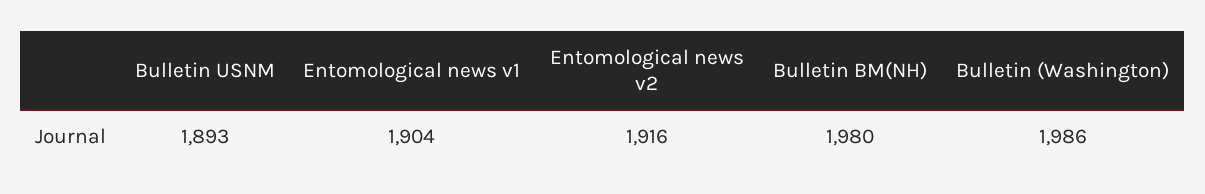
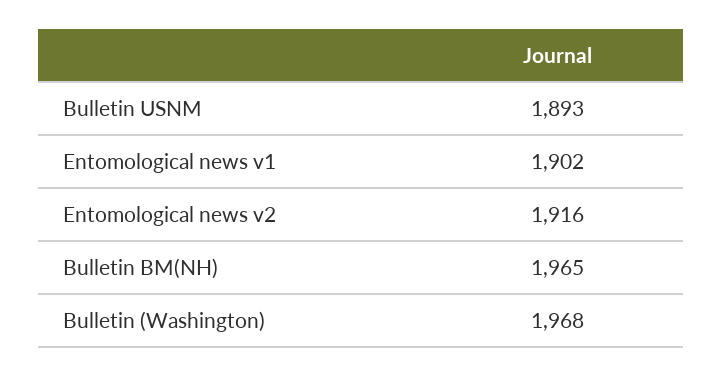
Entomological news v1: 1904 -> 1902
Bulletin BM(NH): 1980 -> 1965
Bulletin (Washington): 1986 -> 1968

